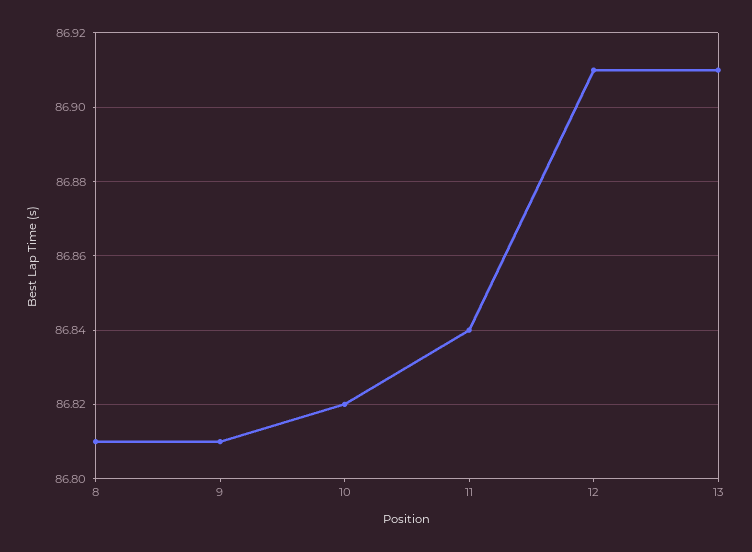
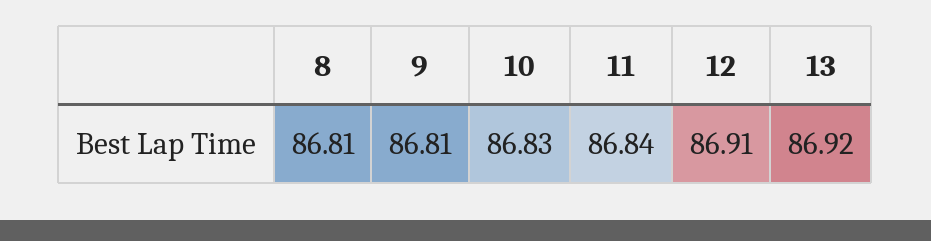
10: 86.82 -> 86.83
13: 86.91 -> 86.92

